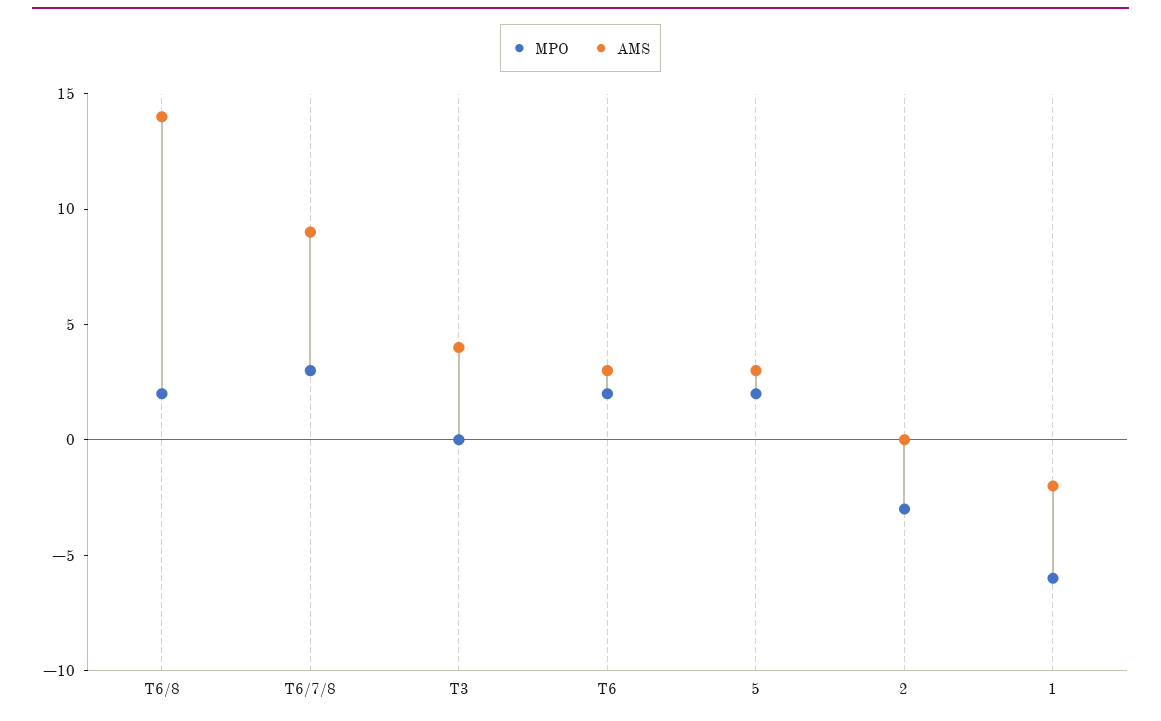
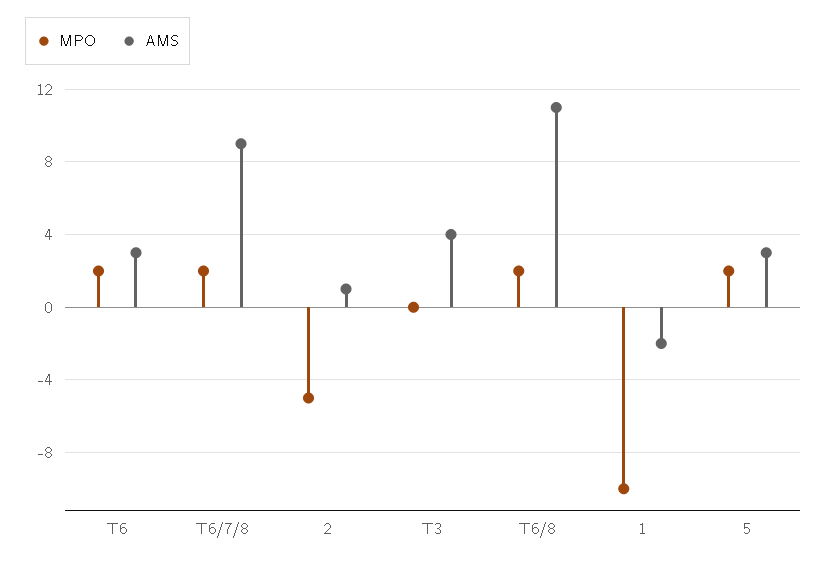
AMS, T6/8: 14 -> 11
MPO, T6/7/8: 3 -> 2
MPO, 2: -3 -> -5
AMS, 2: 0 -> 1
MPO, 1: -6 -> -10

